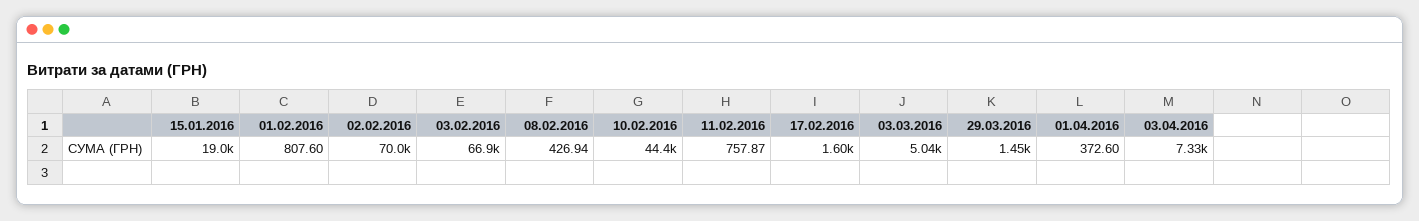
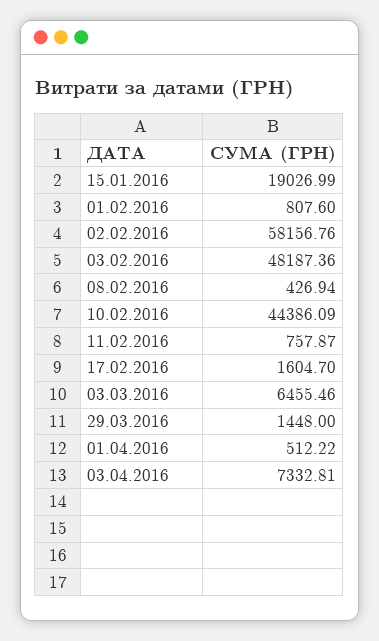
02.02.2016: 70000 -> 58156.76
03.02.2016: 66900 -> 48187.36
03.03.2016: 5040 -> 6455.46
01.04.2016: 372.6 -> 512.22

